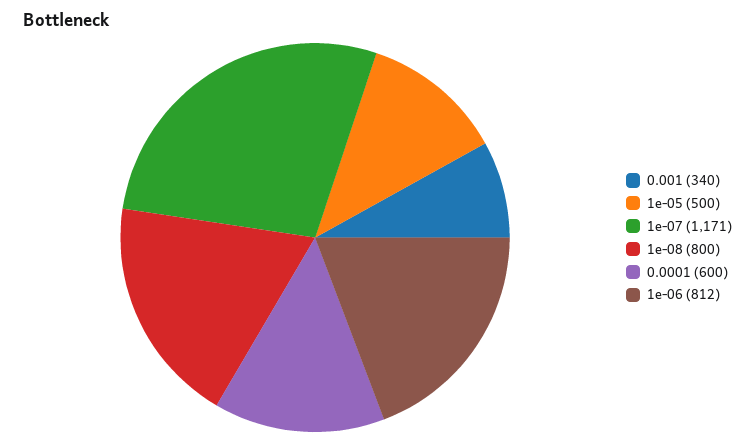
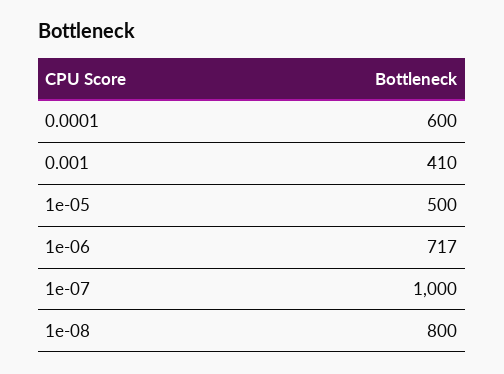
0.001: 340 -> 410
1e-07: 1171 -> 1000
1e-06: 812 -> 717

